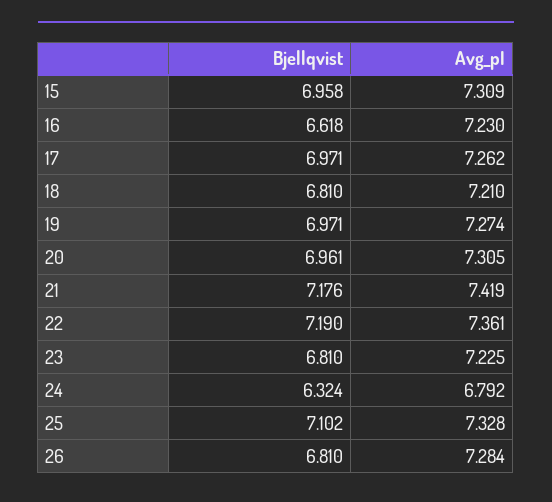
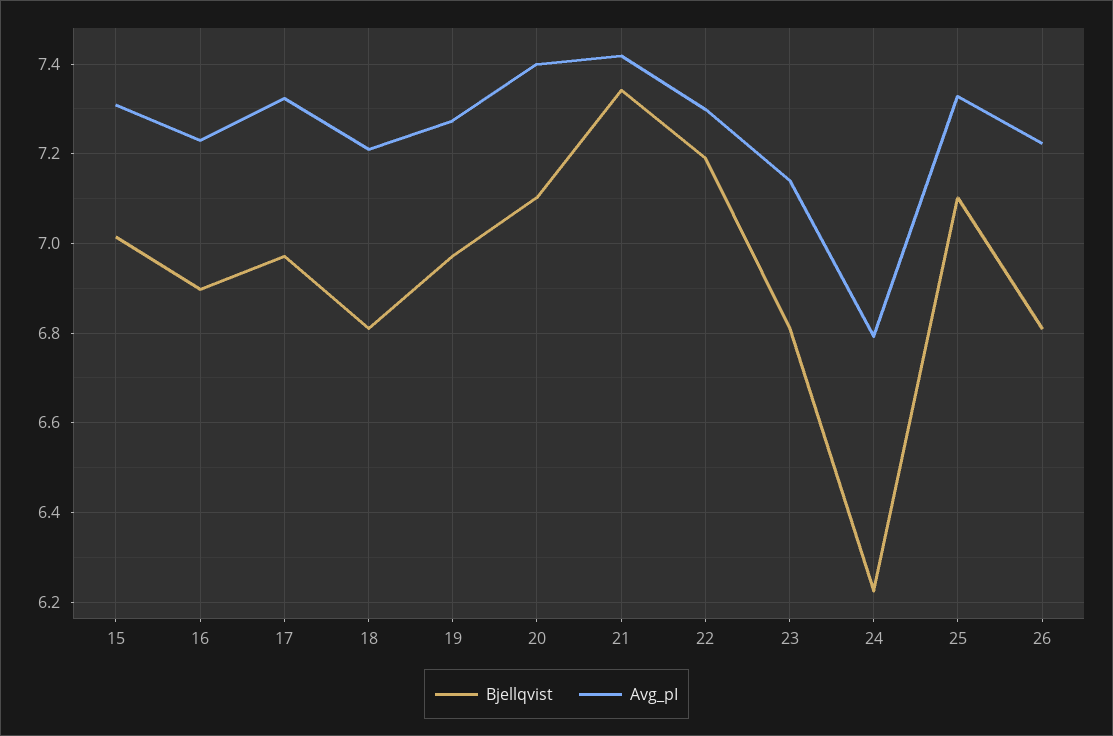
Bjellqvist, 15: 6.958 -> 7.02
Bjellqvist, 16: 6.618 -> 6.9
Avg_pI, 17: 7.262 -> 7.32
Bjellqvist, 20: 6.961 -> 7.1
Avg_pI, 20: 7.305 -> 7.4
Bjellqvist, 21: 7.176 -> 7.34
Avg_pI, 22: 7.361 -> 7.3
Avg_pI, 23: 7.225 -> 7.14
Bjellqvist, 24: 6.324 -> 6.22
Avg_pI, 26: 7.284 -> 7.22

